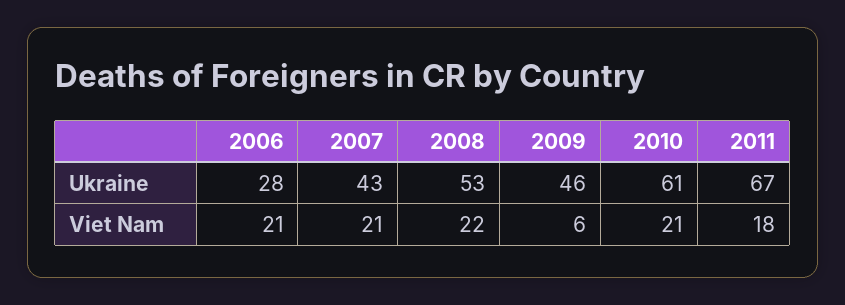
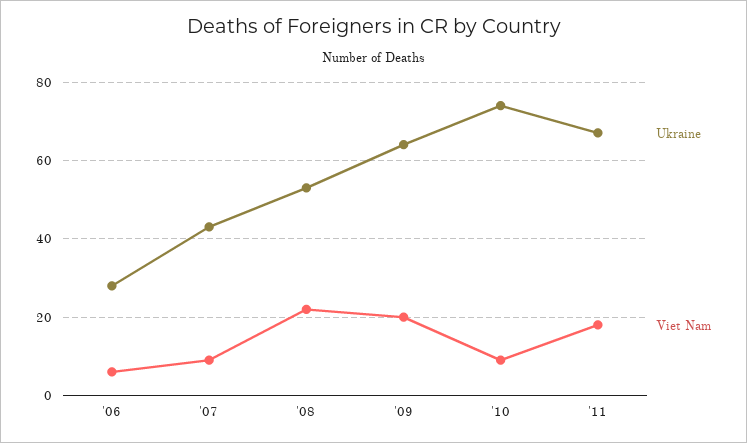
Ukraine, 2009: 46 -> 65
Ukraine, 2010: 61 -> 75
Viet Nam, 2006: 21 -> 5
Viet Nam, 2007: 21 -> 10
Viet Nam, 2009: 6 -> 20
Viet Nam, 2010: 21 -> 10

